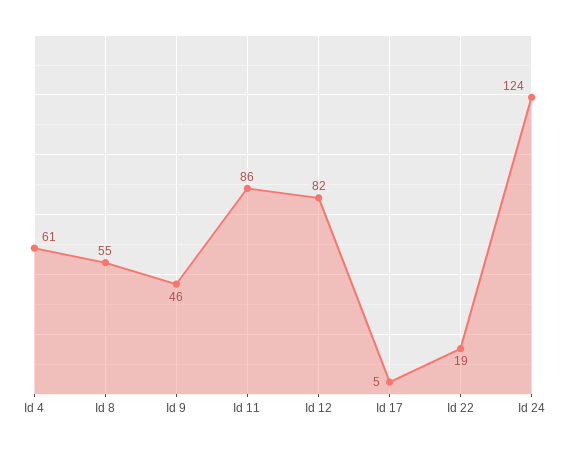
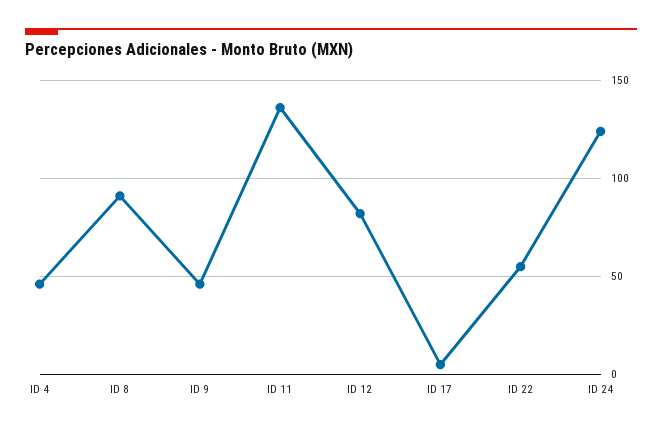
Id 4: 61 -> 45
Id 8: 55 -> 90
Id 11: 86 -> 135
Id 22: 19 -> 55

